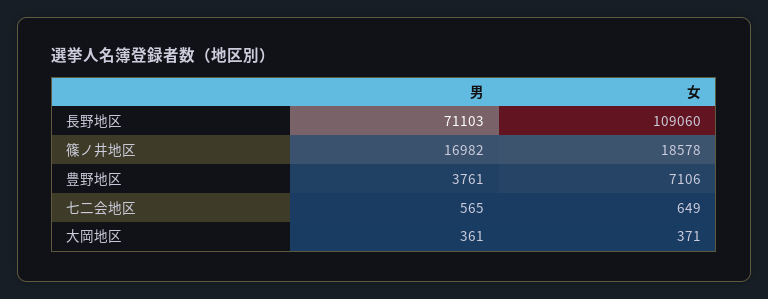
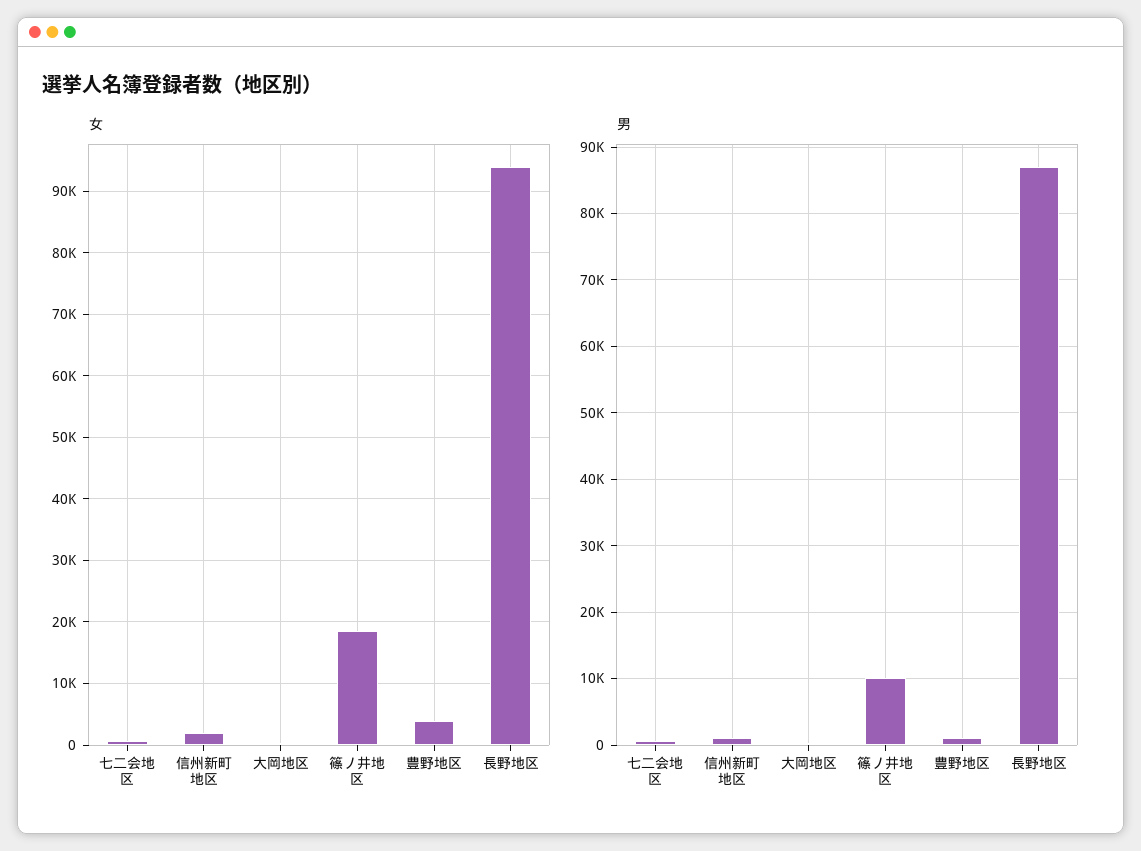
男, 長野地区: 71103 -> 87000
女, 長野地区: 109060 -> 94000
男, 篠ノ井地区: 16982 -> 10000
男, 豊野地区: 3761 -> 1000
女, 豊野地区: 7106 -> 4000
女, 信州新町地区: none -> 2000
男, 信州新町地区: none -> 1000

